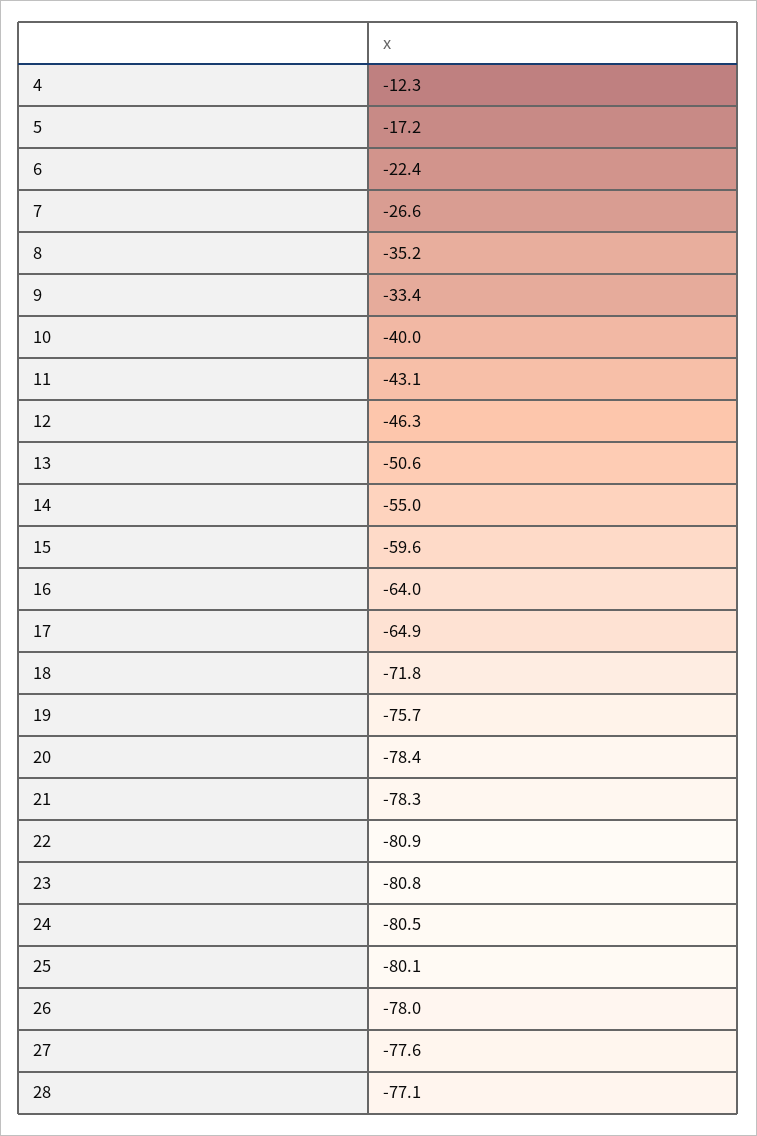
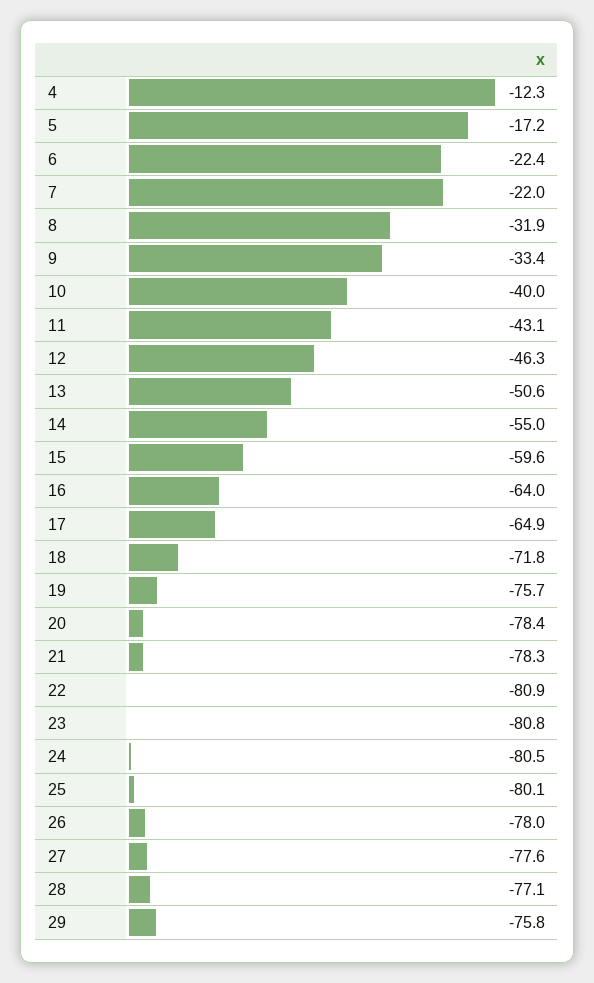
7: -26.6 -> -22
8: -35.2 -> -31.9
29: none -> -75.8

